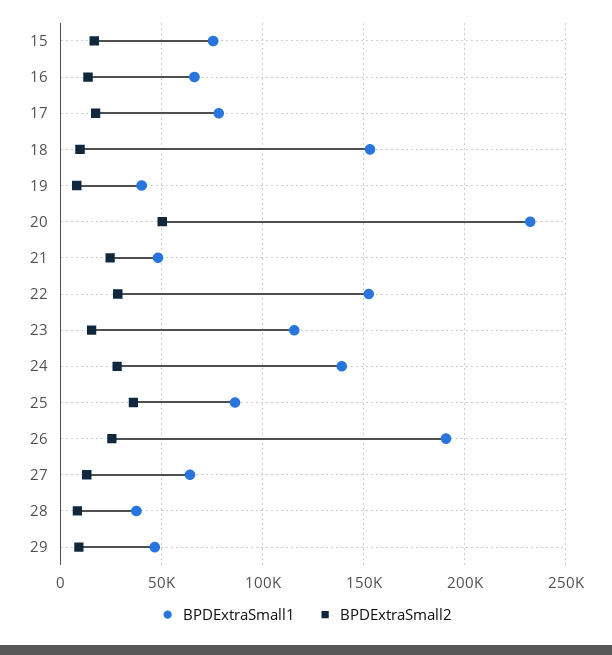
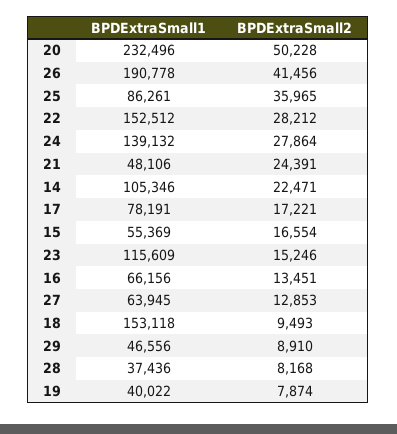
BPDExtraSmall1, 15: 75000 -> 55369
BPDExtraSmall2, 26: 25000 -> 41456
BPDExtraSmall1, 14: none -> 105346
BPDExtraSmall2, 14: none -> 22471

